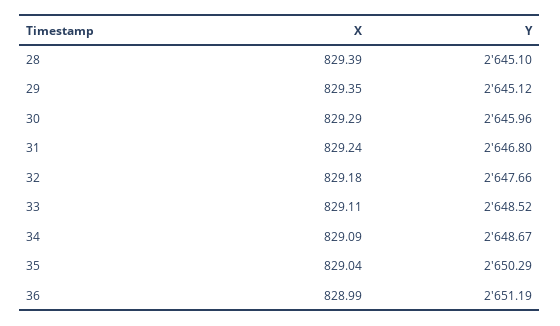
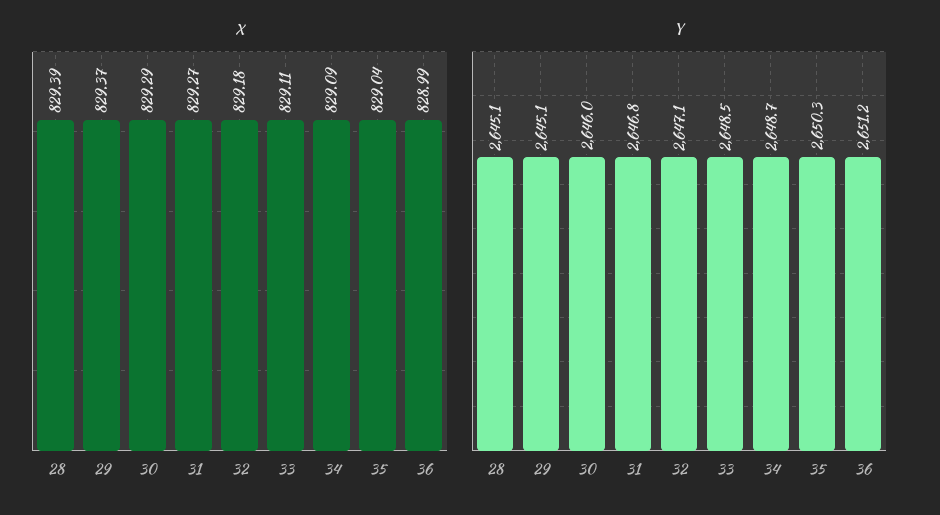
X, 29: 829.35 -> 829.37
X, 31: 829.24 -> 829.27
Y, 32: 2647.66 -> 2647.1

